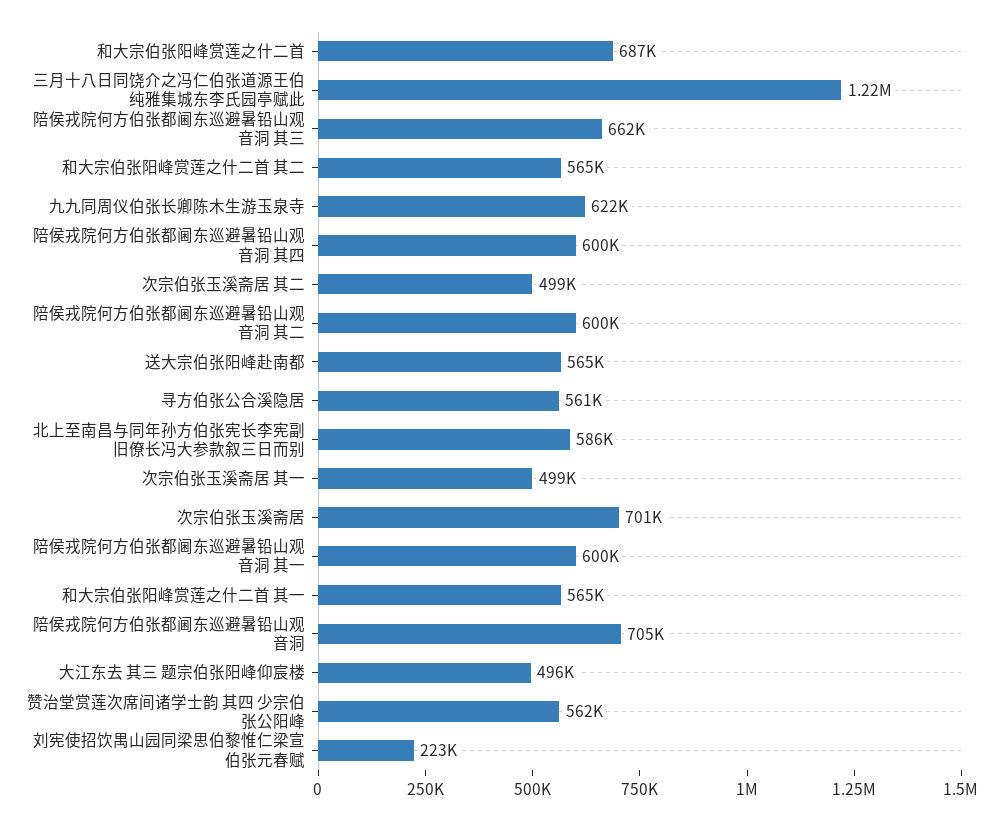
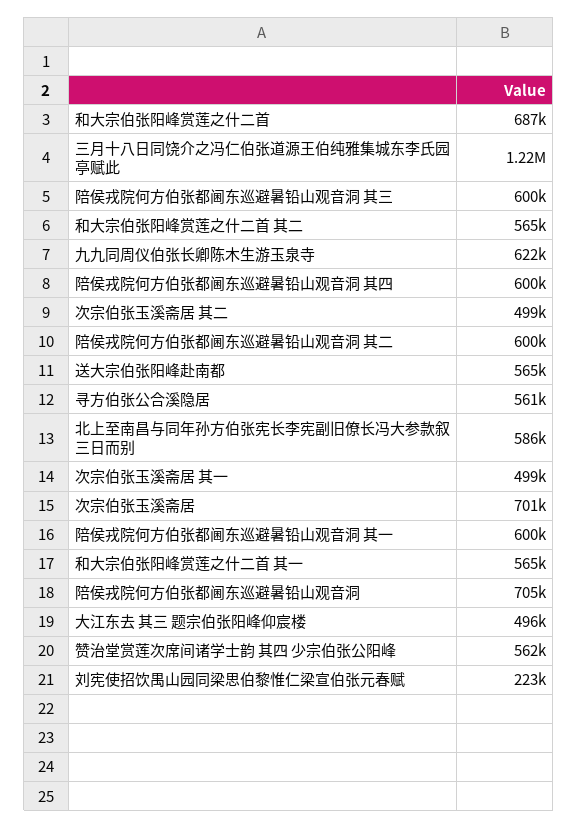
陪侯戎院何方伯张都阃东巡避暑铅山观音洞 其三: 662000 -> 600000

